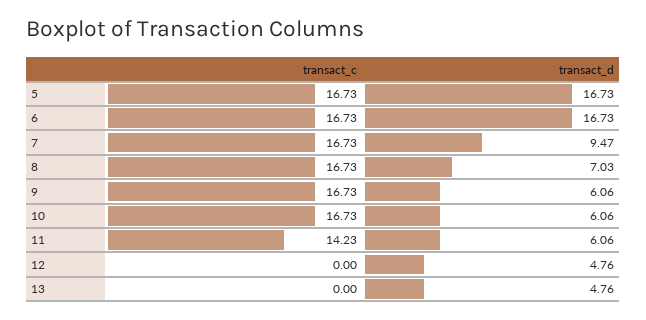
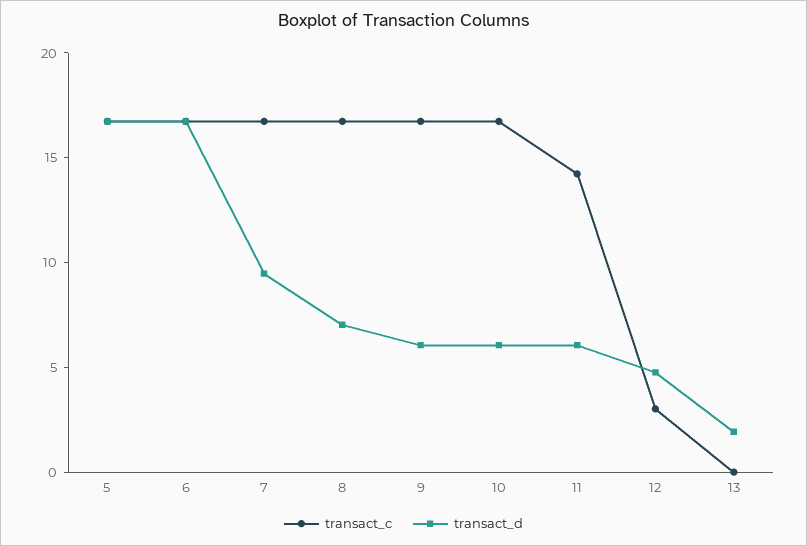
transact_c, 12: 0 -> 3
transact_d, 13: 4.76 -> 2

